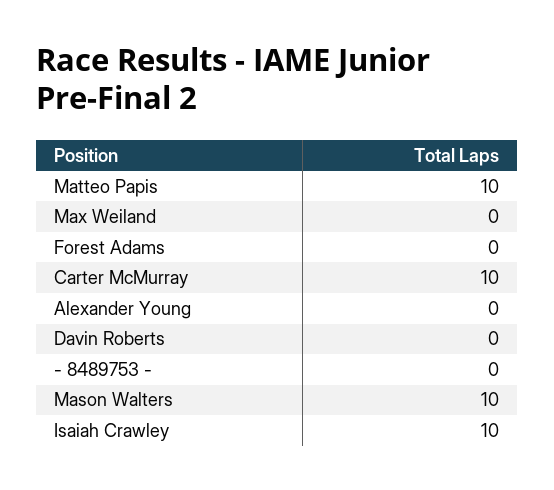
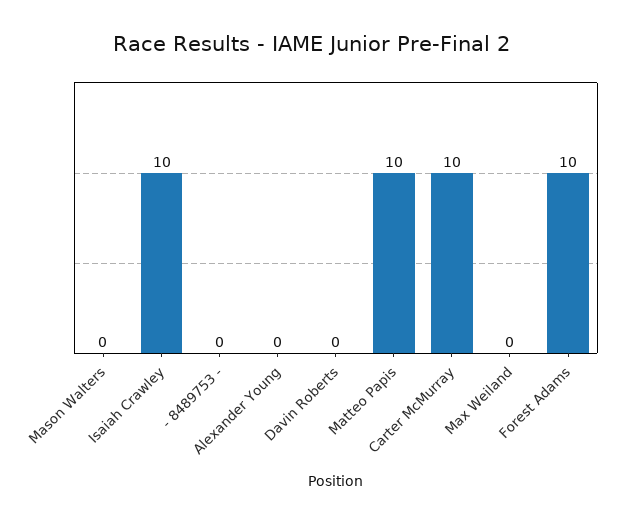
Forest Adams: 0 -> 10
Mason Walters: 10 -> 0

